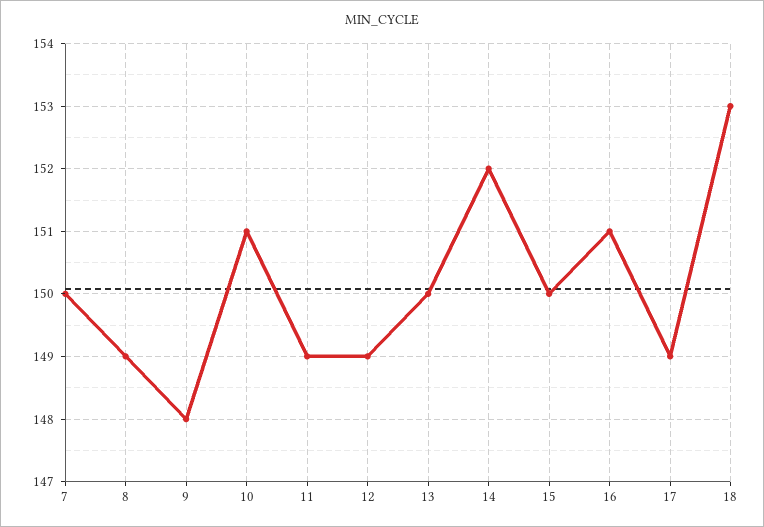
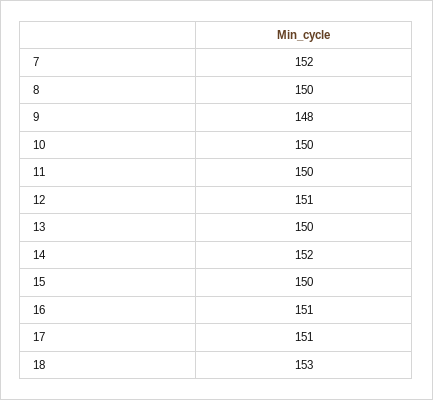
7: 150 -> 152
8: 149 -> 150
10: 151 -> 150
11: 149 -> 150
12: 149 -> 151
17: 149 -> 151

